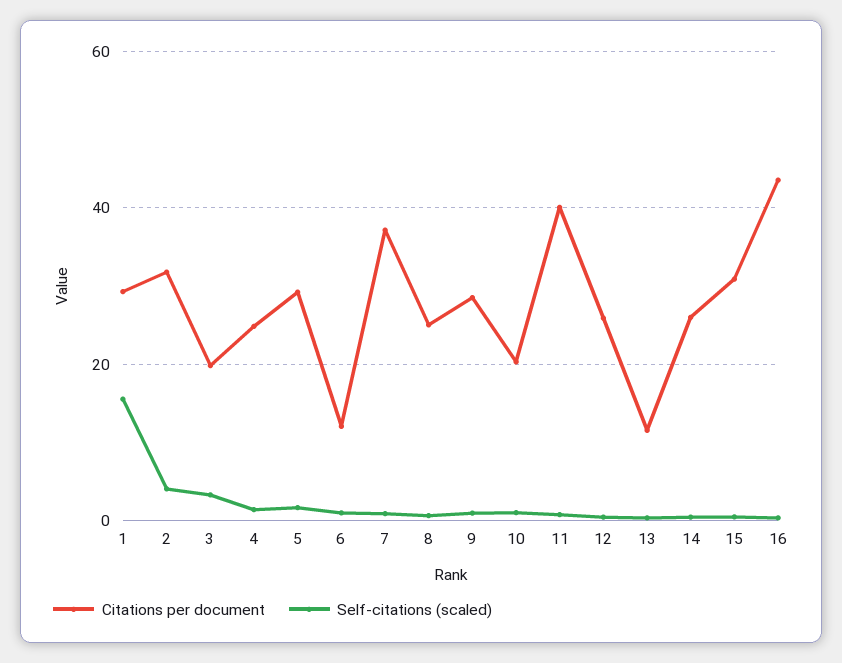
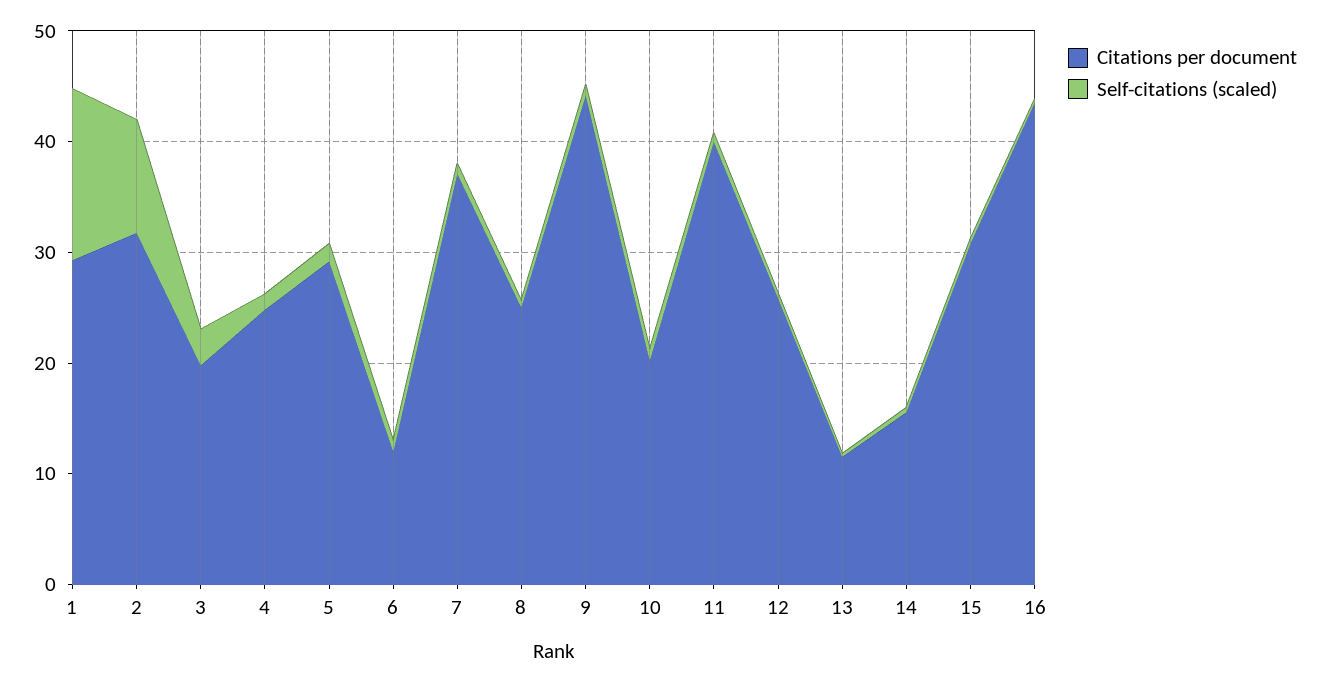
Self-citations (scaled), 2: 4 -> 10
Citations per document, 9: 28 -> 44
Citations per document, 14: 26 -> 16

